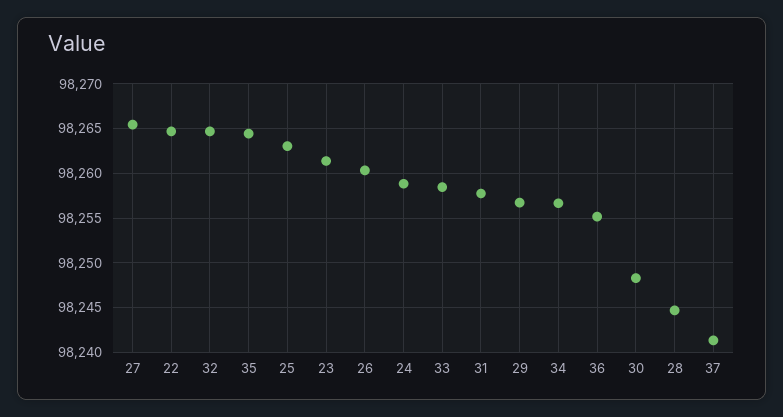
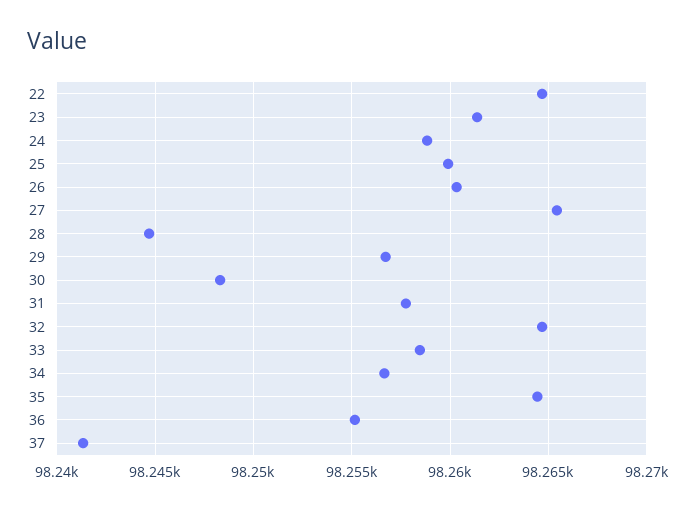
25: 98263 -> 98260

